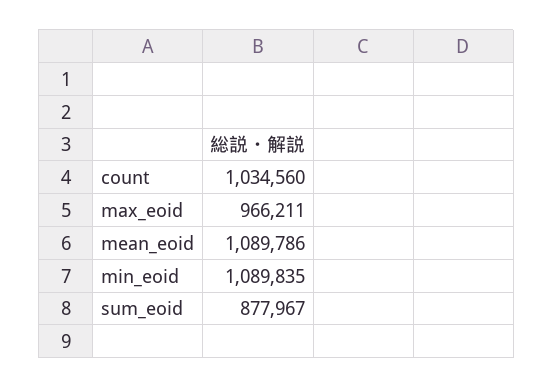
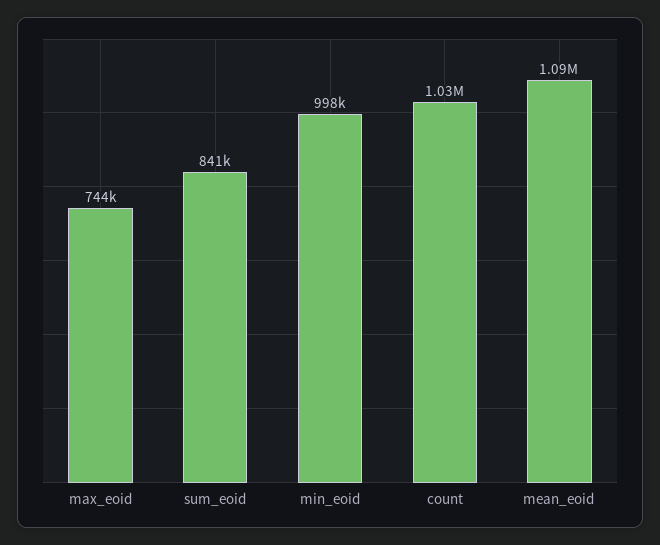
max_eoid: 966211 -> 744000
min_eoid: 1089835 -> 998000
sum_eoid: 877967 -> 841000

